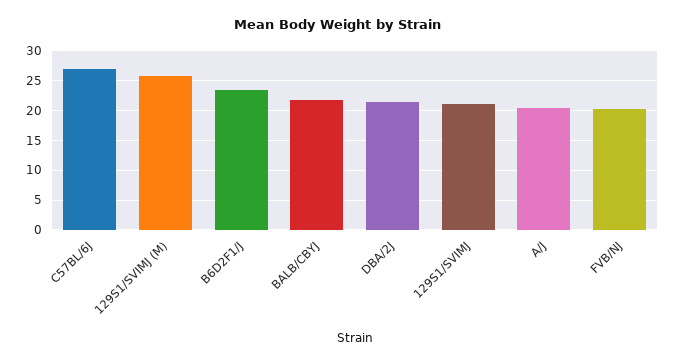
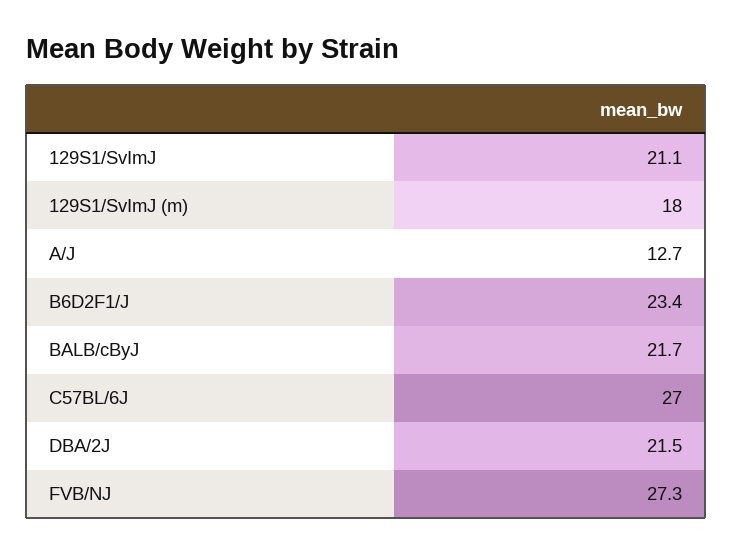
129S1/SVIMJ (M): 25 -> 18
A/J: 20 -> 12.7
FVB/NJ: 20 -> 27.3

